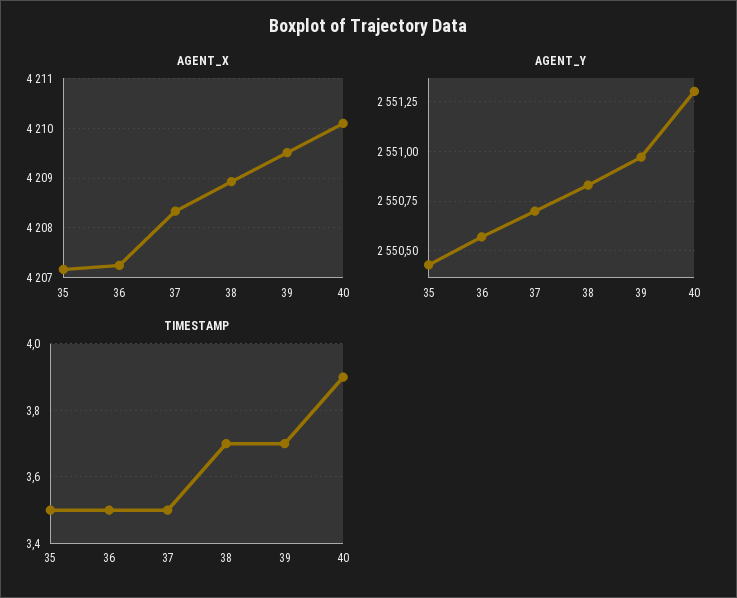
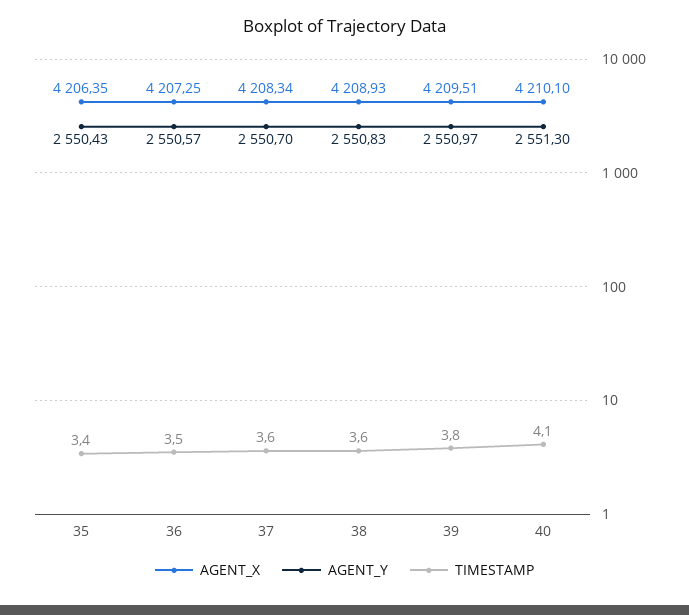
AGENT_X, 35: 4207.2 -> 4206.35
TIMESTAMP, 35: 3.5 -> 3.4
TIMESTAMP, 37: 3.5 -> 3.6
TIMESTAMP, 38: 3.7 -> 3.6
TIMESTAMP, 39: 3.7 -> 3.8
TIMESTAMP, 40: 3.9 -> 4.1

